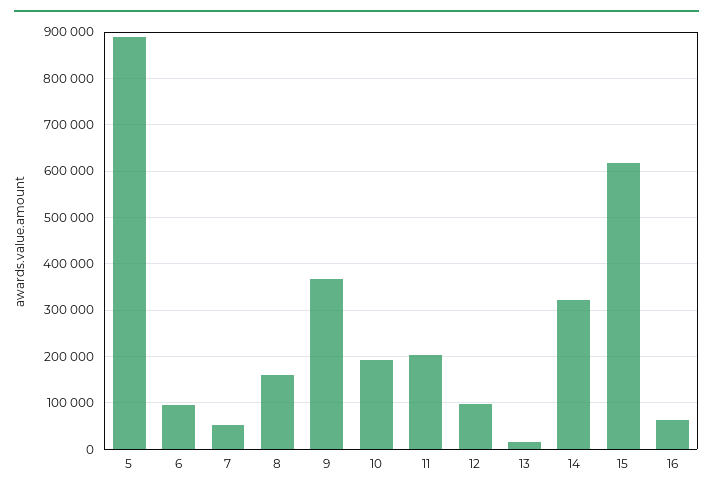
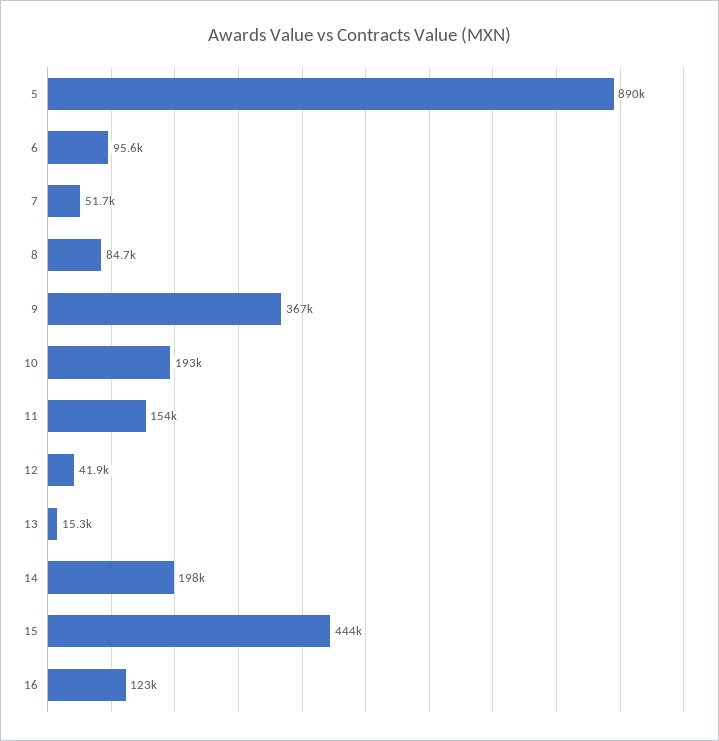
8: 160000 -> 84700
11: 200000 -> 154000
12: 100000 -> 41900
14: 320000 -> 198000
15: 620000 -> 444000
16: 60000 -> 123000

